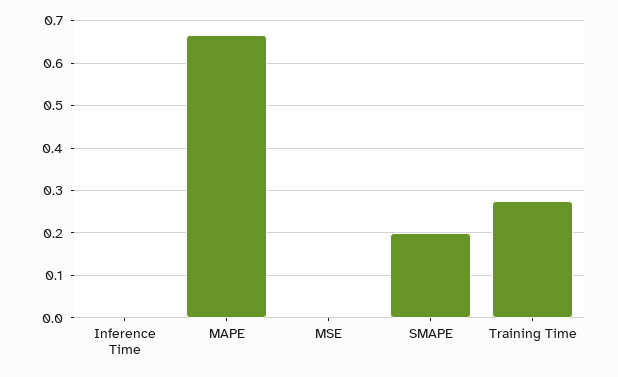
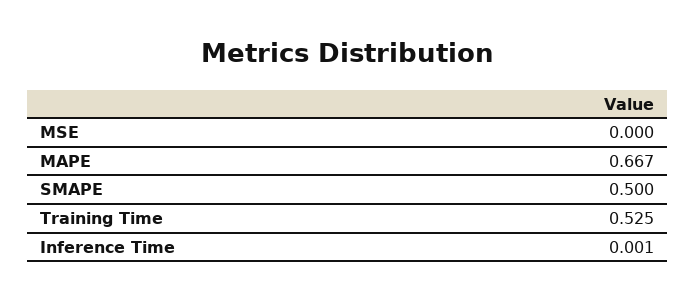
SMAPE: 0.2 -> 0.5
Training Time: 0.28 -> 0.525

